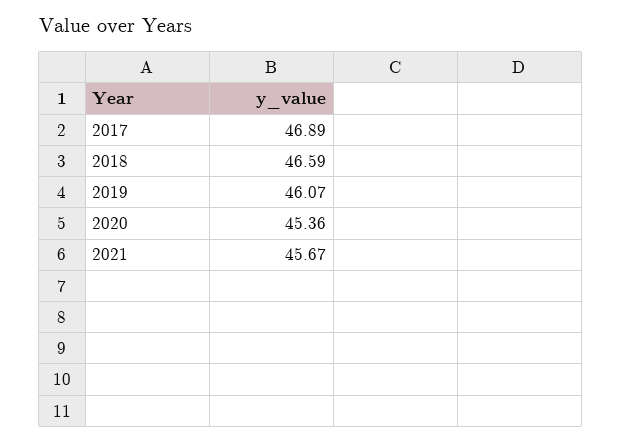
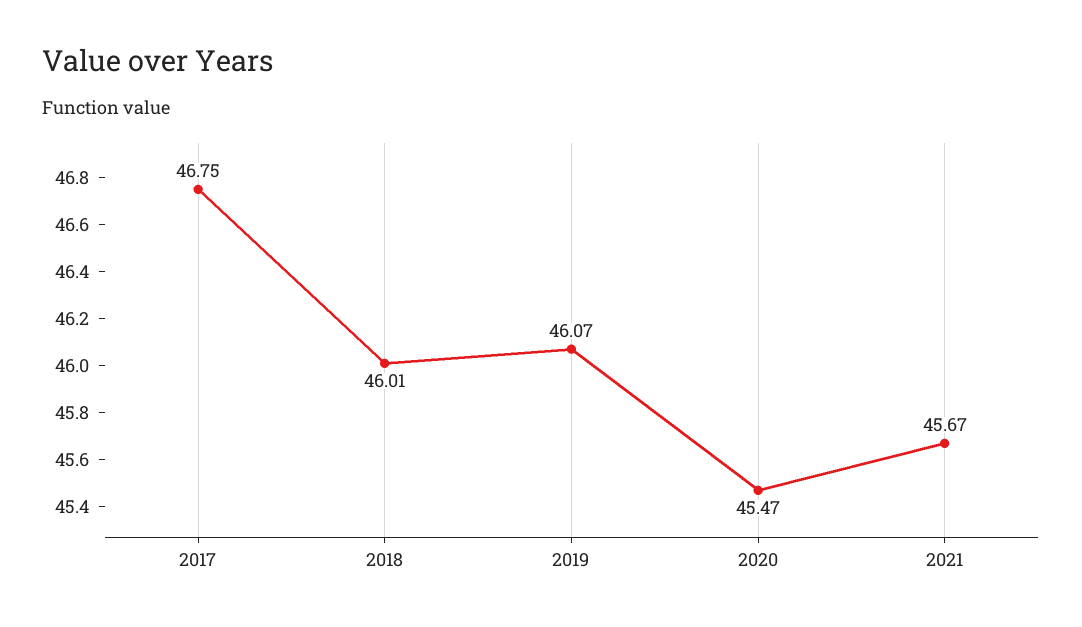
2017: 46.89 -> 46.75
2018: 46.59 -> 46.01
2020: 45.36 -> 45.47

